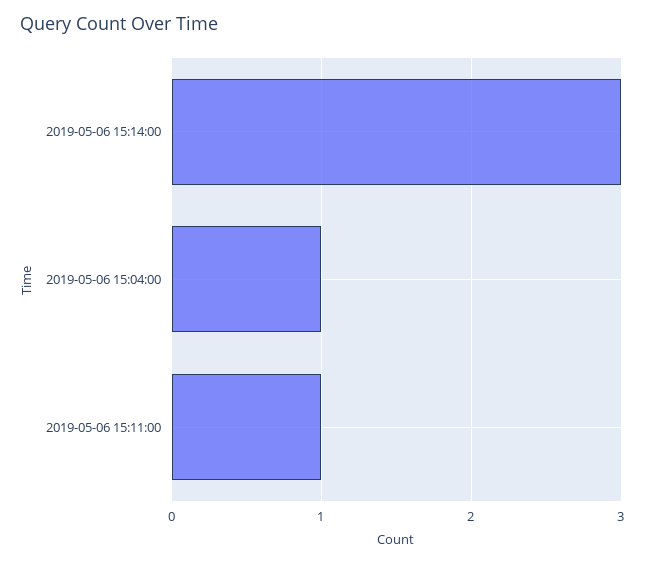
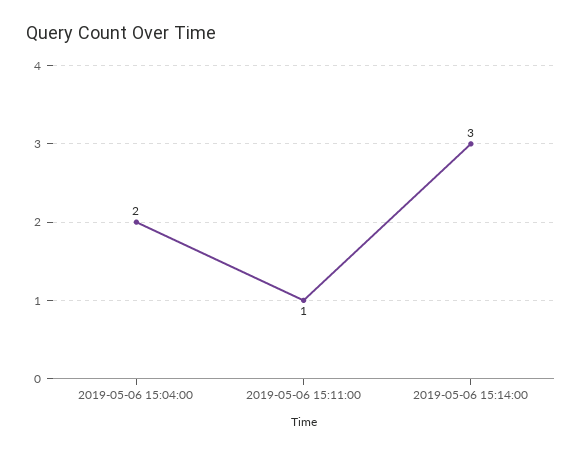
2019-05-06 15:04:00: 1 -> 2

